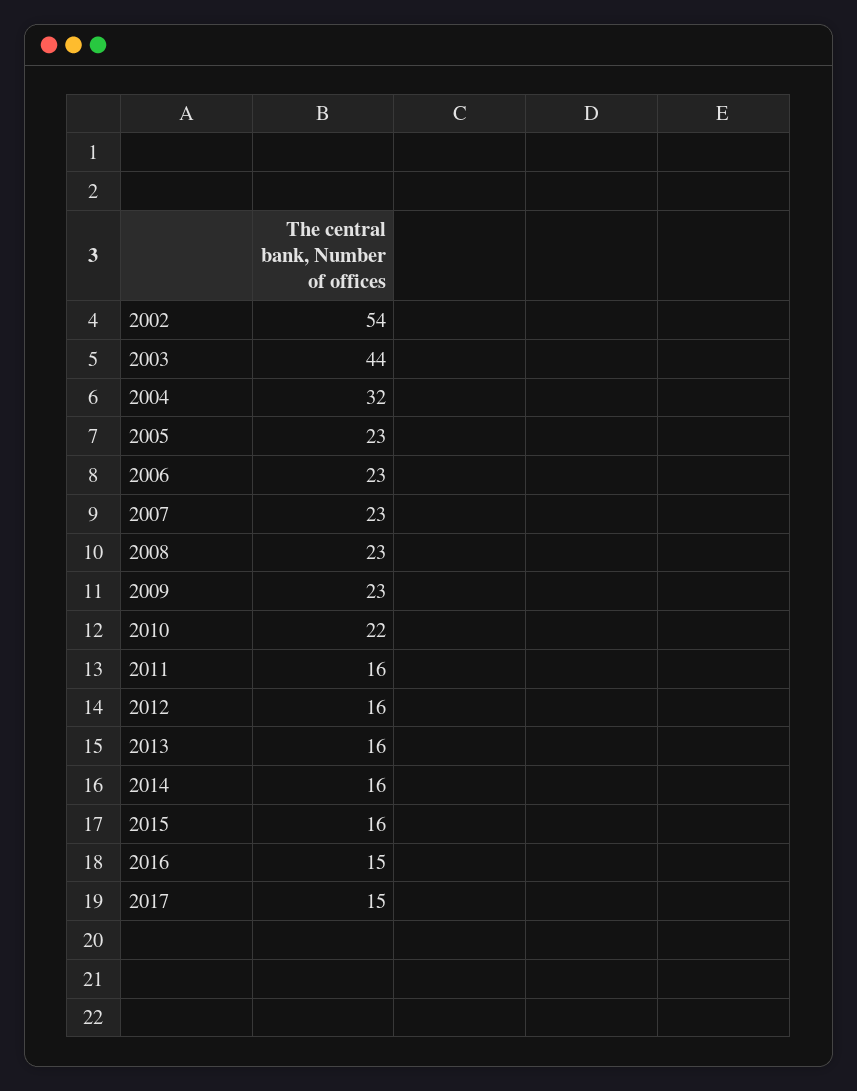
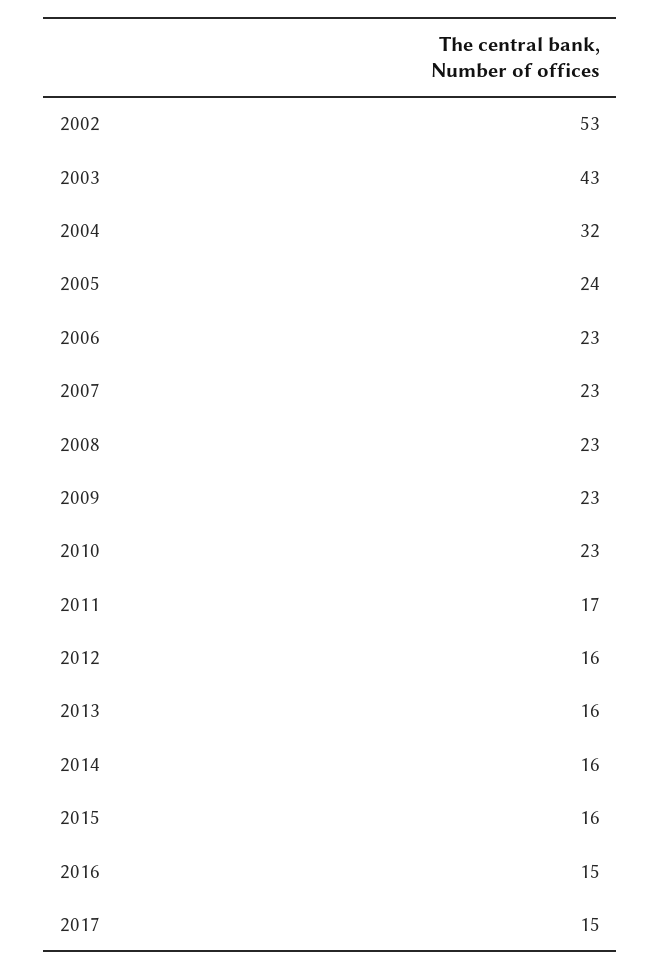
2002: 54 -> 53
2003: 44 -> 43
2005: 23 -> 24
2010: 22 -> 23
2011: 16 -> 17

